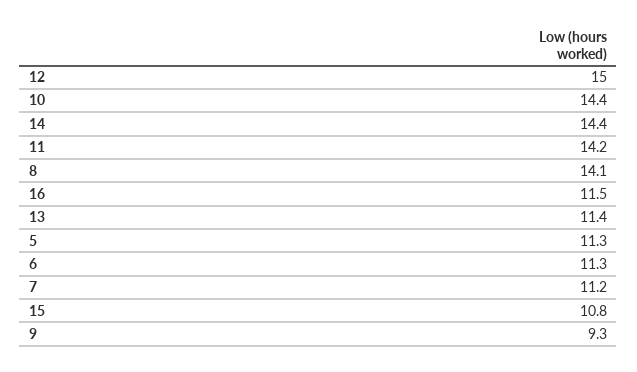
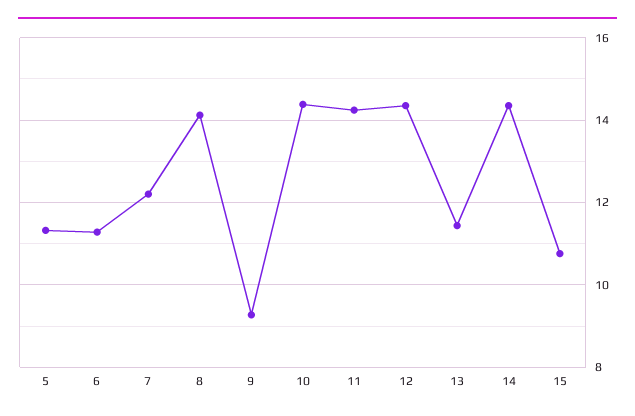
12: 15 -> 14.4
16: 11.5 -> none
7: 11.2 -> 12.2

